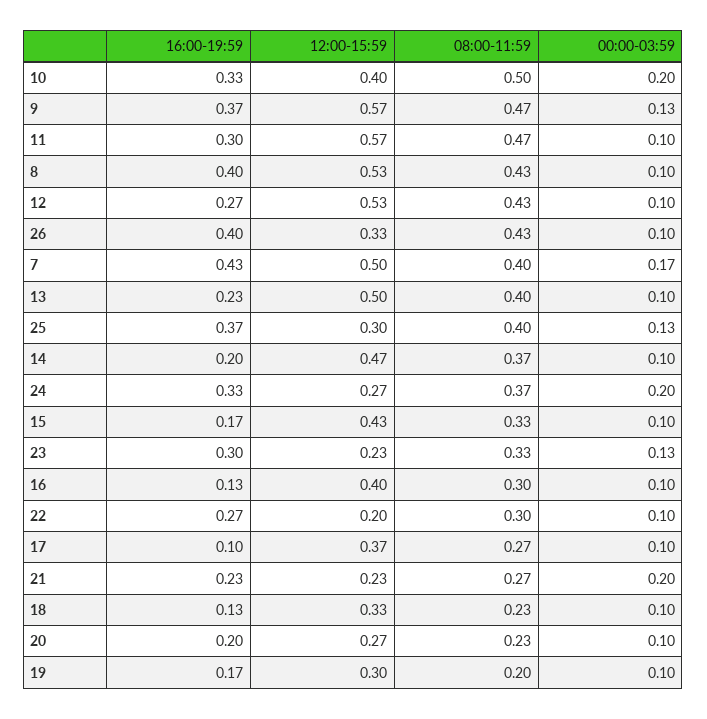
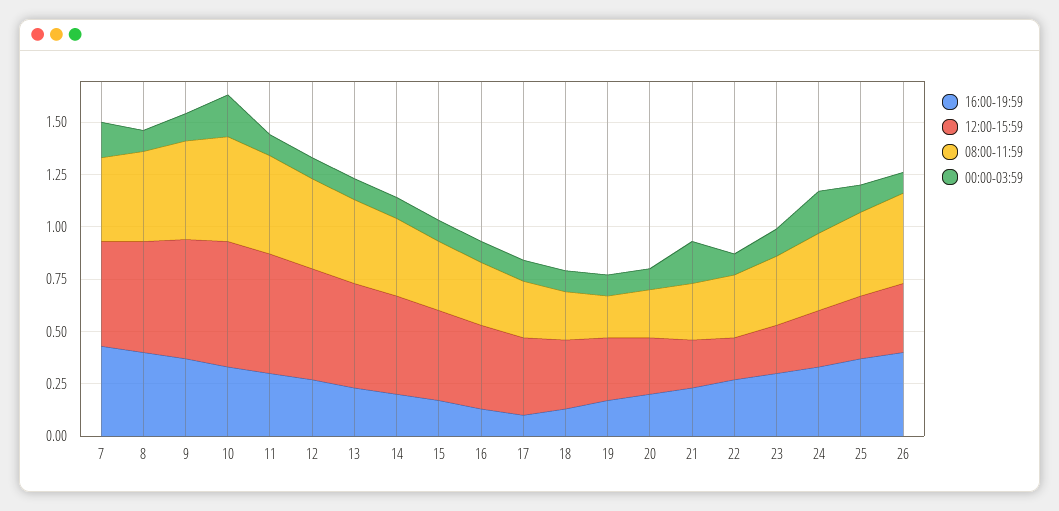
12:00-15:59, 10: 0.4 -> 0.6

